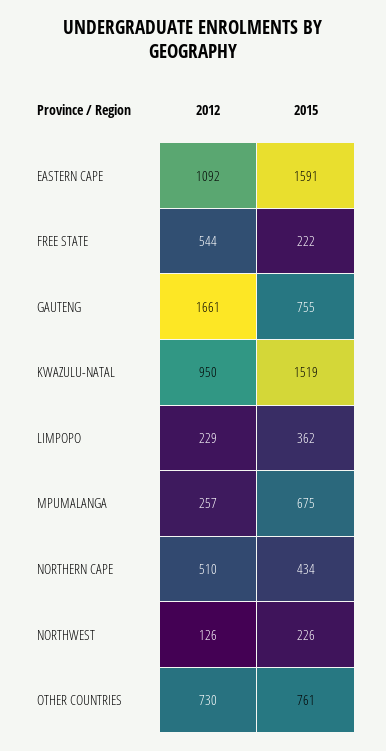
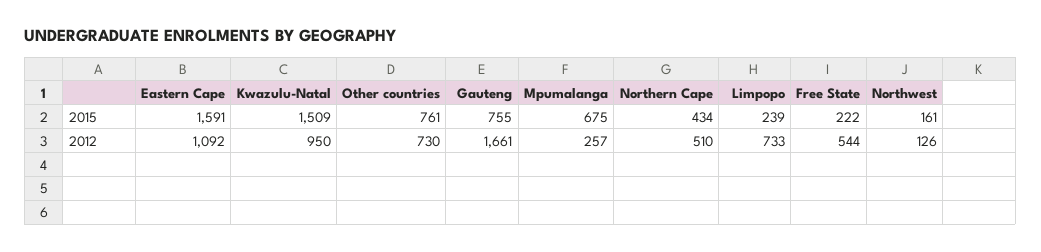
2015, KWAZULU-NATAL: 1519 -> 1509
2012, LIMPOPO: 229 -> 733
2015, LIMPOPO: 362 -> 239
2015, NORTHWEST: 226 -> 161

